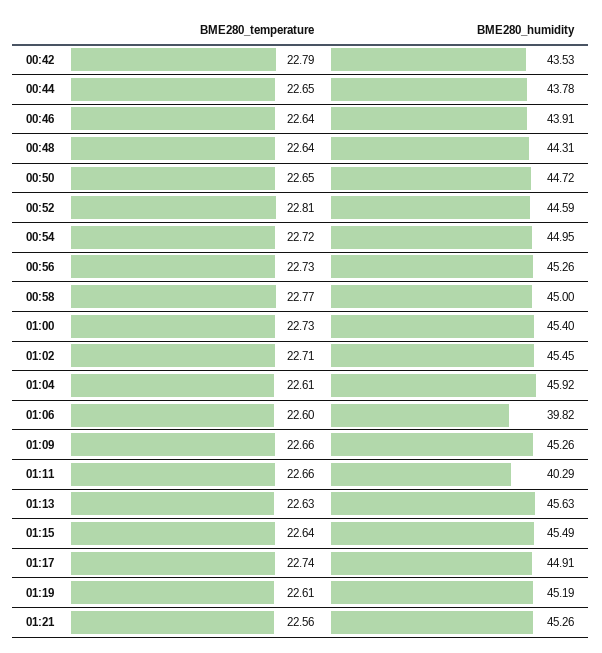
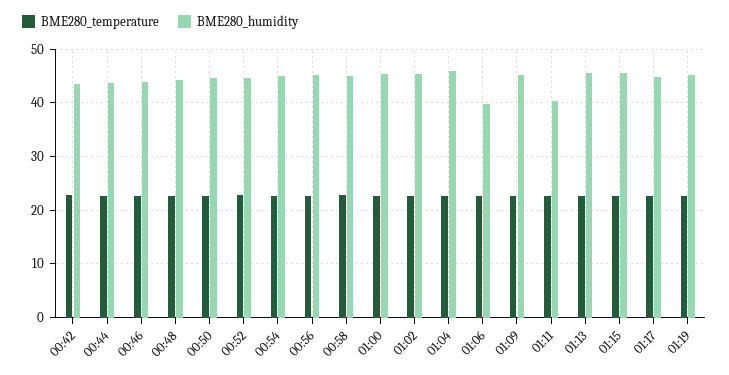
BME280_temperature, 01:21: 22.56 -> none
BME280_humidity, 01:21: 45.26 -> none

